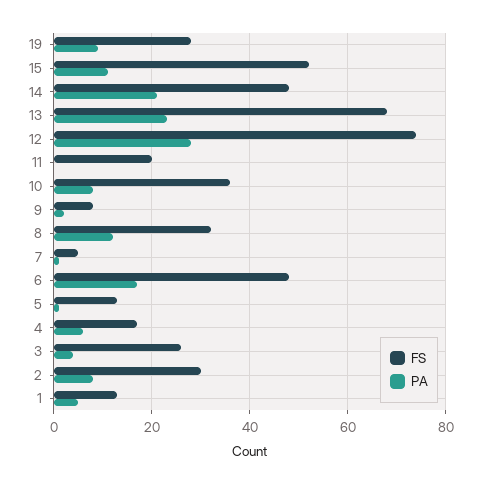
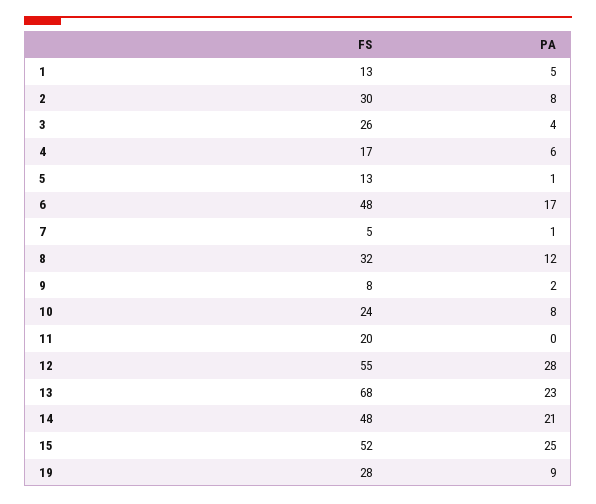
PA, 15: 10 -> 25
FS, 12: 75 -> 55
FS, 10: 35 -> 24

